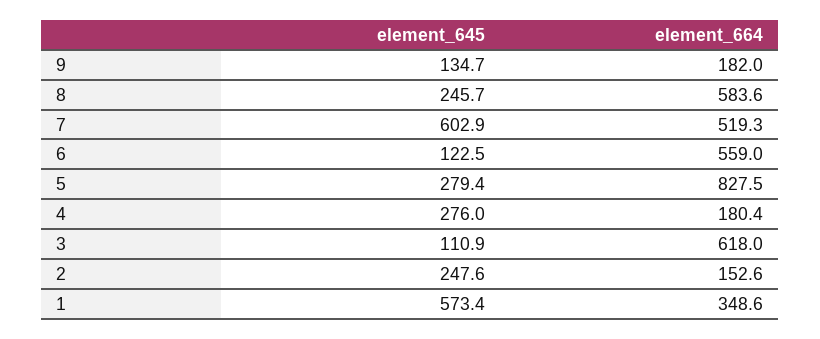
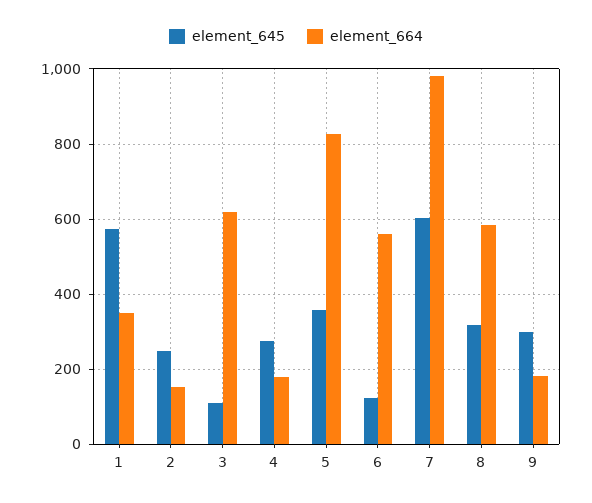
element_645, 9: 134.7 -> 300
element_645, 8: 245.7 -> 320
element_664, 7: 519.3 -> 980
element_645, 5: 279.4 -> 360

